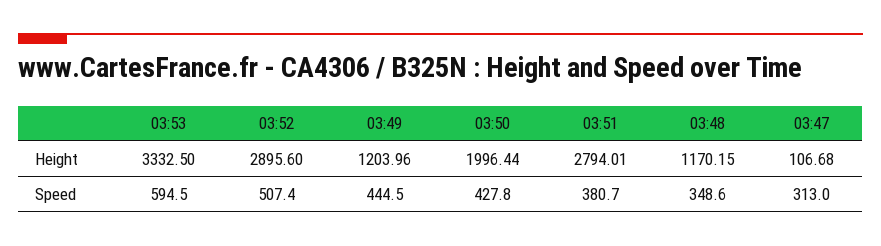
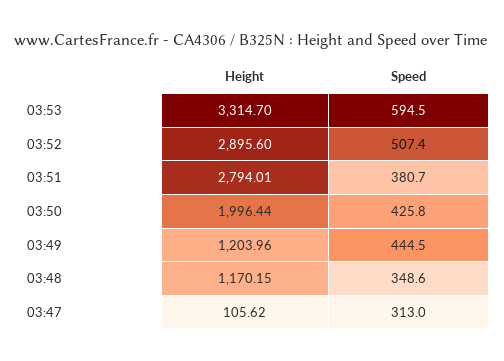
03:53, Height: 3332.5 -> 3314.7
03:47, Height: 106.68 -> 105.62
03:50, Speed: 427.8 -> 425.8

